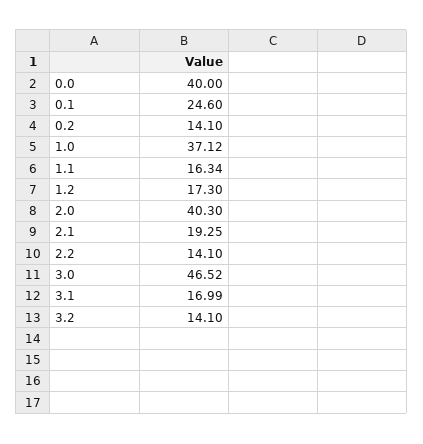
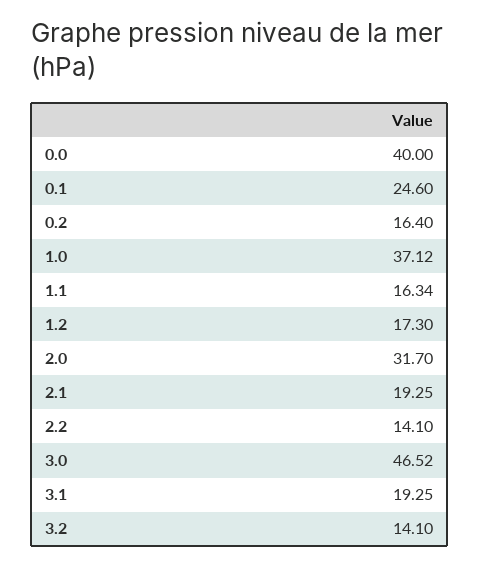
0.2: 14.1 -> 16.4
2.0: 40.3 -> 31.7
3.1: 16.99 -> 19.25

